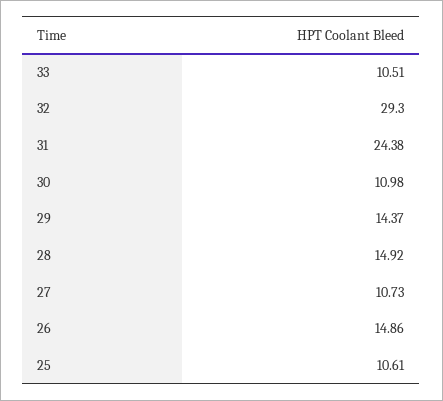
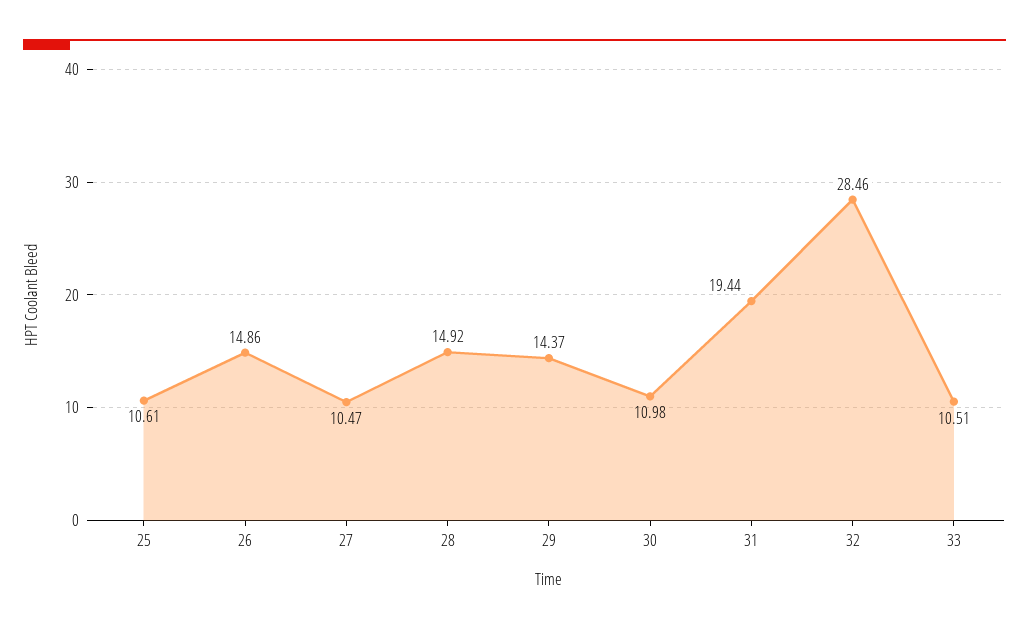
32: 29.3 -> 28.46
31: 24.38 -> 19.44
27: 10.73 -> 10.47

